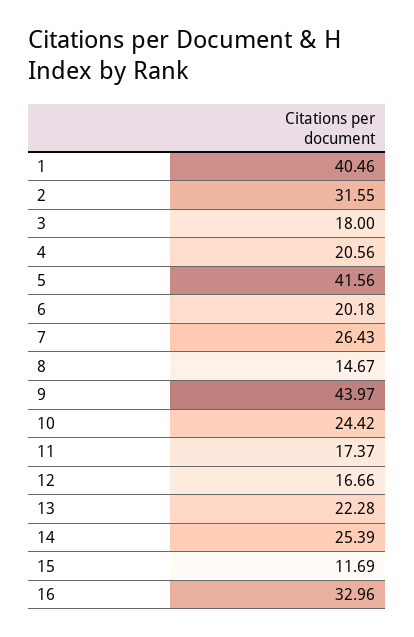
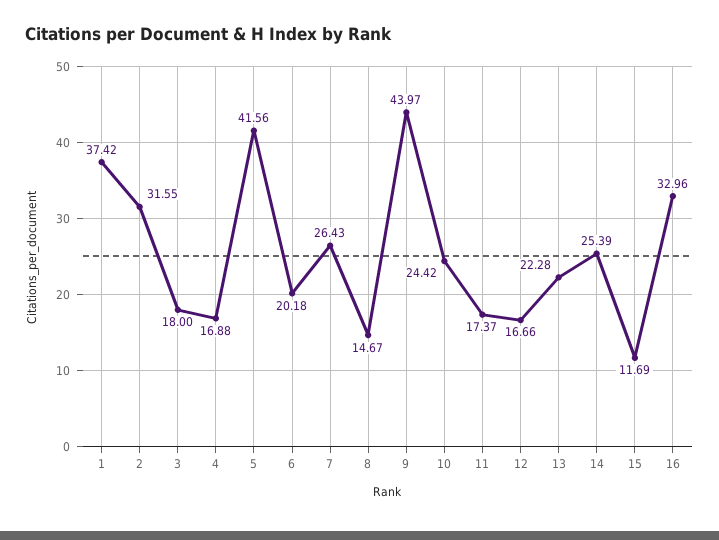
1: 40.46 -> 37.42
4: 20.56 -> 16.88

